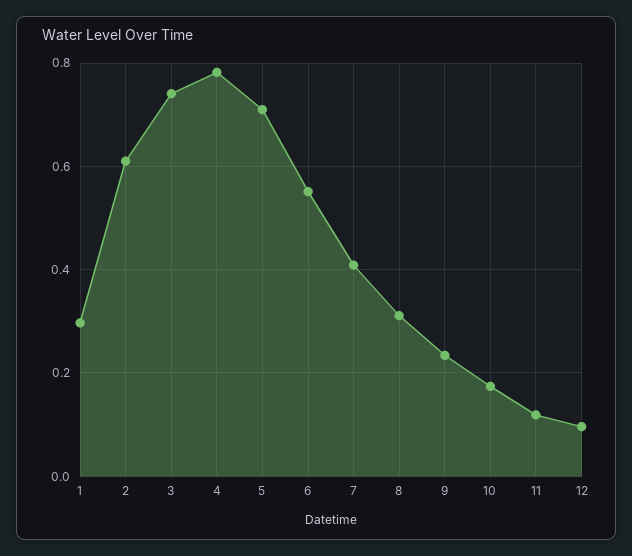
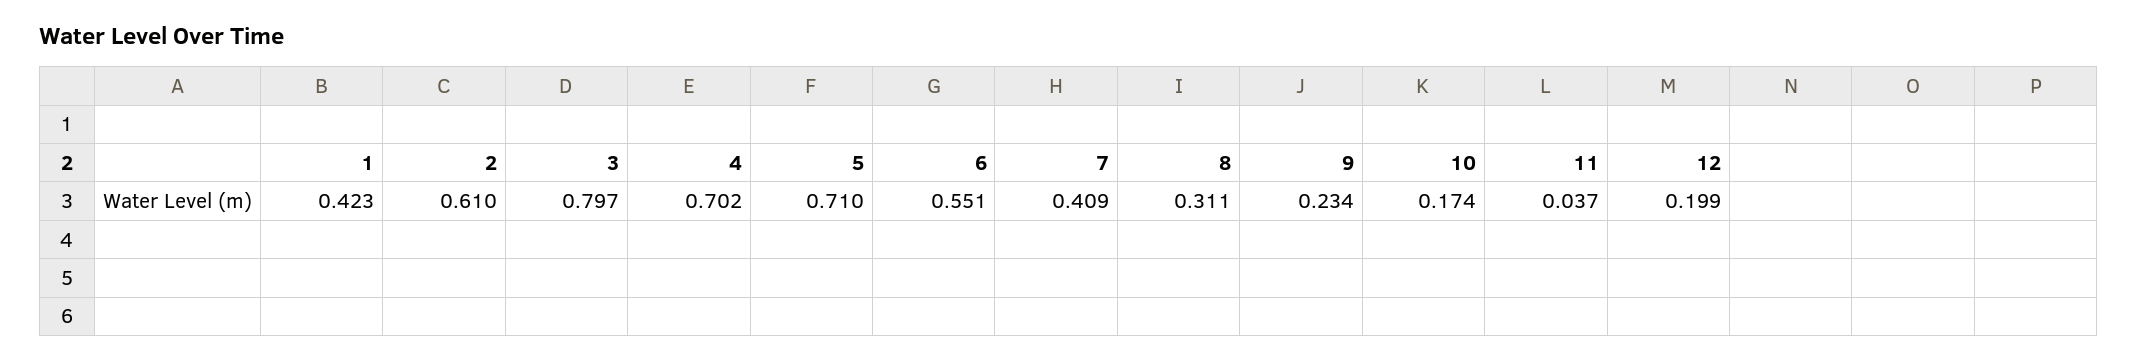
1: 0.3 -> 0.423
3: 0.74 -> 0.797
4: 0.78 -> 0.702
11: 0.12 -> 0.037
12: 0.1 -> 0.199

